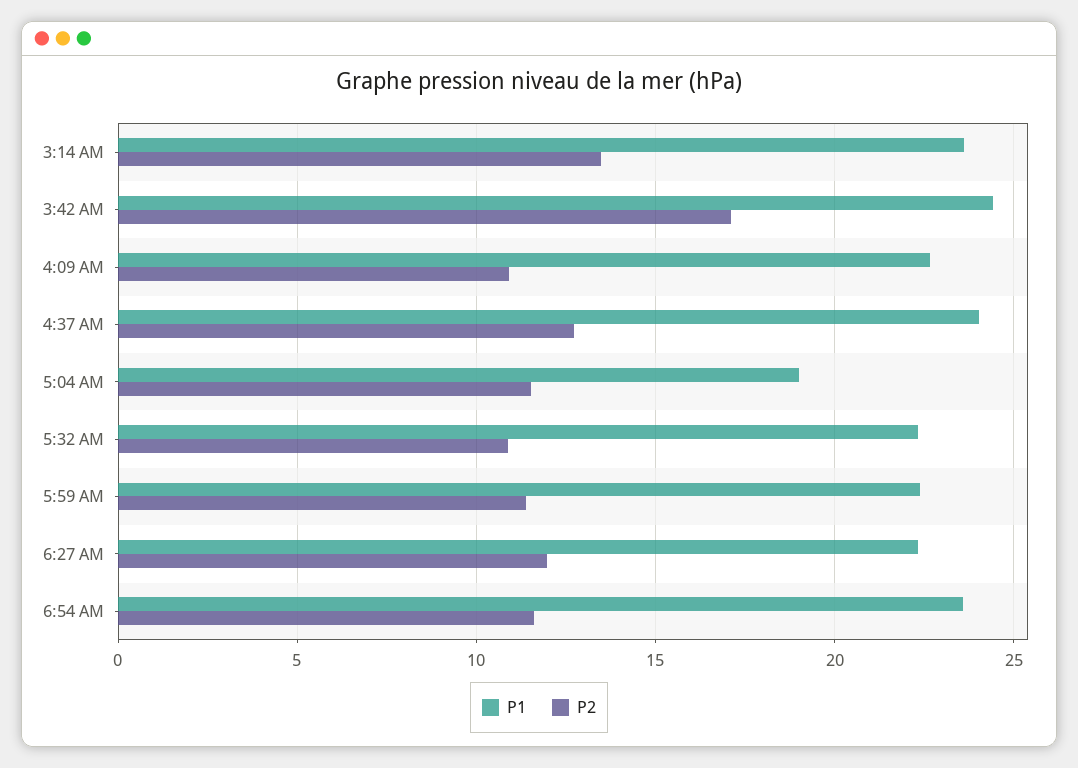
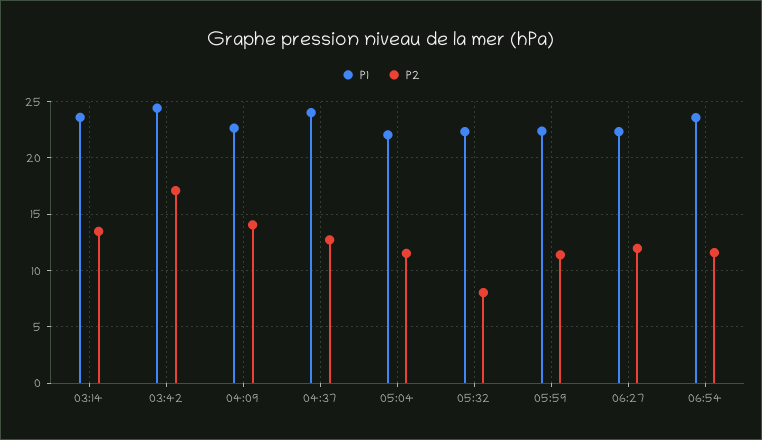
P2, 4:09 AM: 11 -> 14
P1, 5:04 AM: 19 -> 22
P2, 5:32 AM: 11 -> 8

